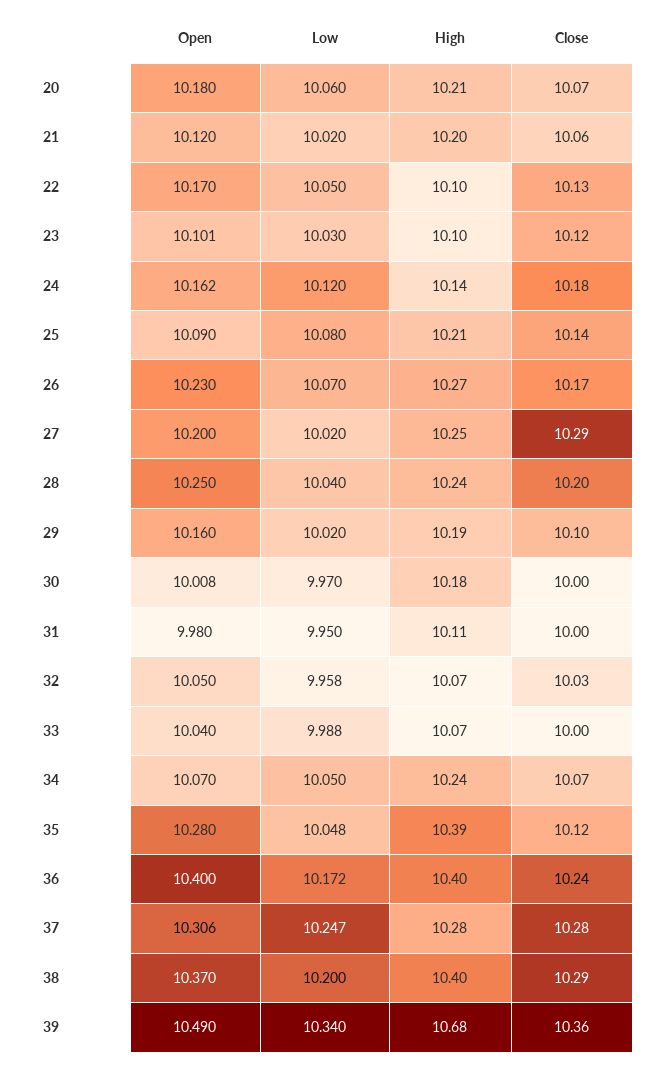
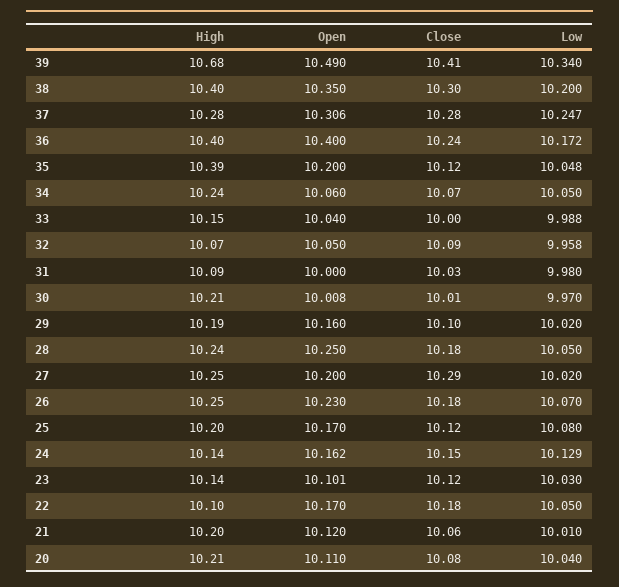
Open, 20: 10.18 -> 10.11
Low, 20: 10.06 -> 10.04
Close, 20: 10.07 -> 10.08
Low, 21: 10.02 -> 10.01
Close, 22: 10.13 -> 10.18
High, 23: 10.1 -> 10.14
Low, 24: 10.12 -> 10.129
Close, 24: 10.18 -> 10.15
Open, 25: 10.09 -> 10.17
High, 25: 10.21 -> 10.2
Close, 25: 10.14 -> 10.12
High, 26: 10.27 -> 10.25
Close, 26: 10.17 -> 10.18
Low, 28: 10.04 -> 10.05
Close, 28: 10.2 -> 10.18
High, 30: 10.18 -> 10.21
Close, 30: 10 -> 10.01
Open, 31: 9.98 -> 10
Low, 31: 9.95 -> 9.98
High, 31: 10.11 -> 10.09
Close, 31: 10 -> 10.03
Close, 32: 10.03 -> 10.09
High, 33: 10.07 -> 10.15
Open, 34: 10.07 -> 10.06
Open, 35: 10.28 -> 10.2
Open, 38: 10.37 -> 10.35
Close, 38: 10.29 -> 10.3
Close, 39: 10.36 -> 10.41

